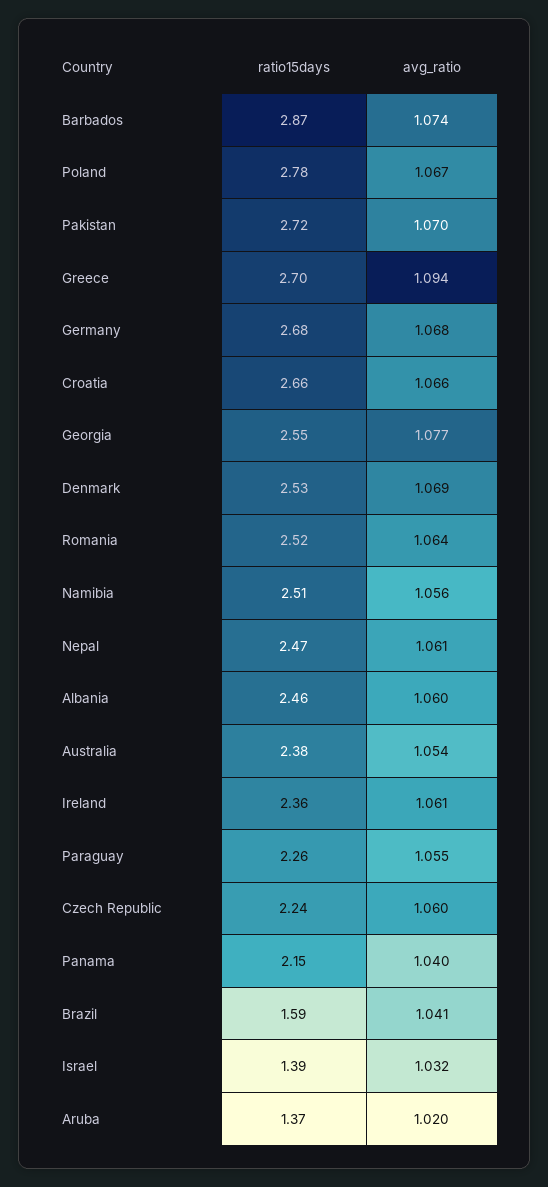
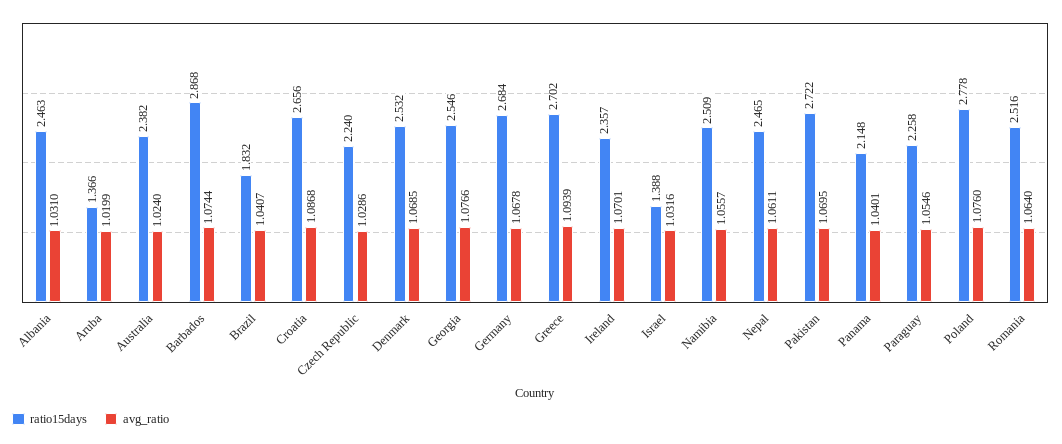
avg_ratio, Poland: 1.067 -> 1.076
avg_ratio, Croatia: 1.066 -> 1.0868
avg_ratio, Albania: 1.06 -> 1.031
avg_ratio, Australia: 1.054 -> 1.024
avg_ratio, Ireland: 1.061 -> 1.0701
avg_ratio, Czech Republic: 1.06 -> 1.0286
ratio15days, Brazil: 1.59 -> 1.832

